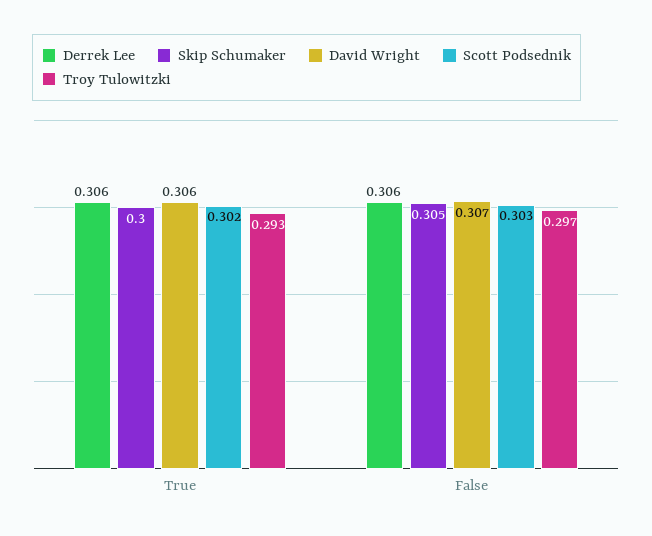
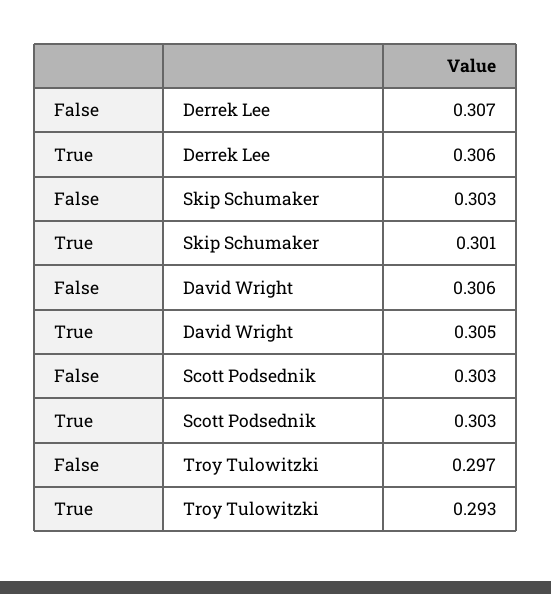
Skip Schumaker, True: 0.3 -> 0.301
David Wright, True: 0.306 -> 0.305
Scott Podsednik, True: 0.302 -> 0.303
Derrek Lee, False: 0.306 -> 0.307
Skip Schumaker, False: 0.305 -> 0.303
David Wright, False: 0.307 -> 0.306

